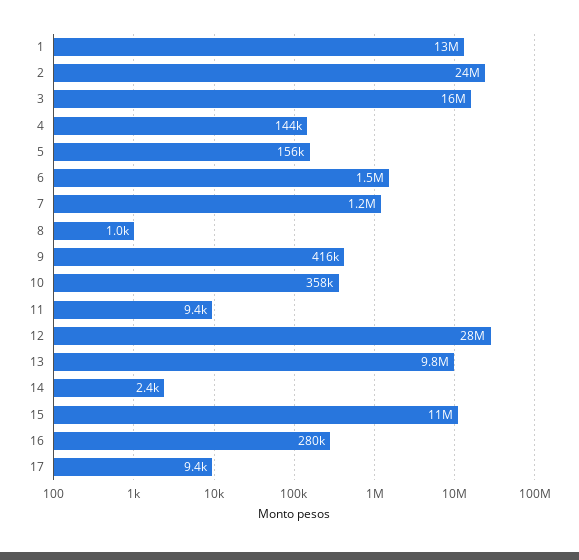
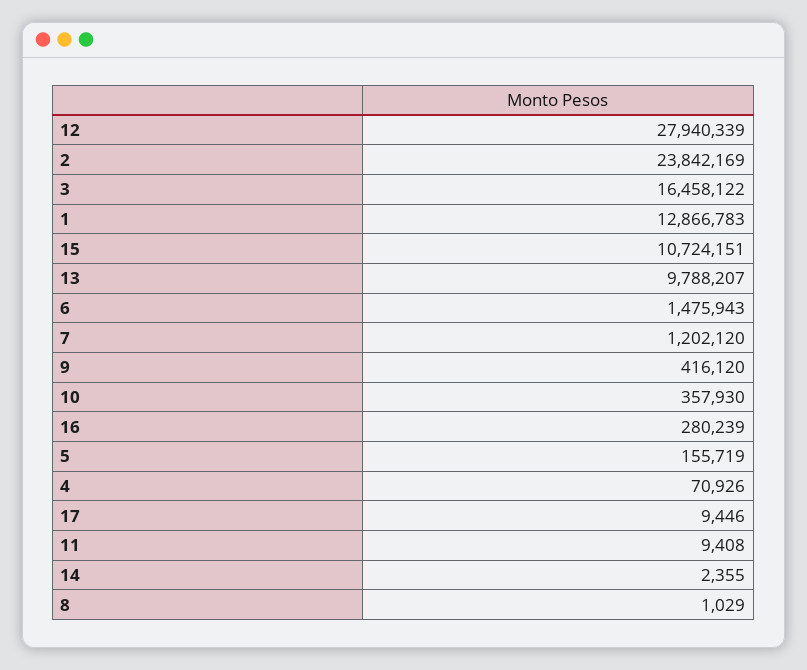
4: 144000 -> 70926

